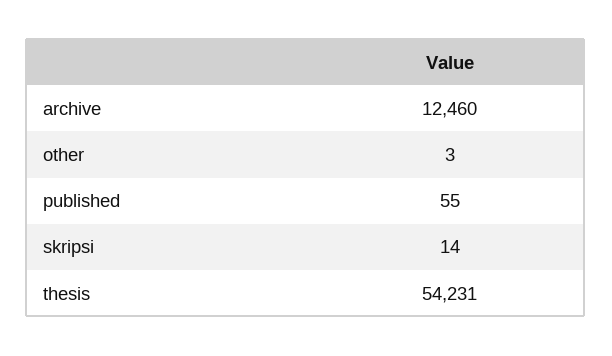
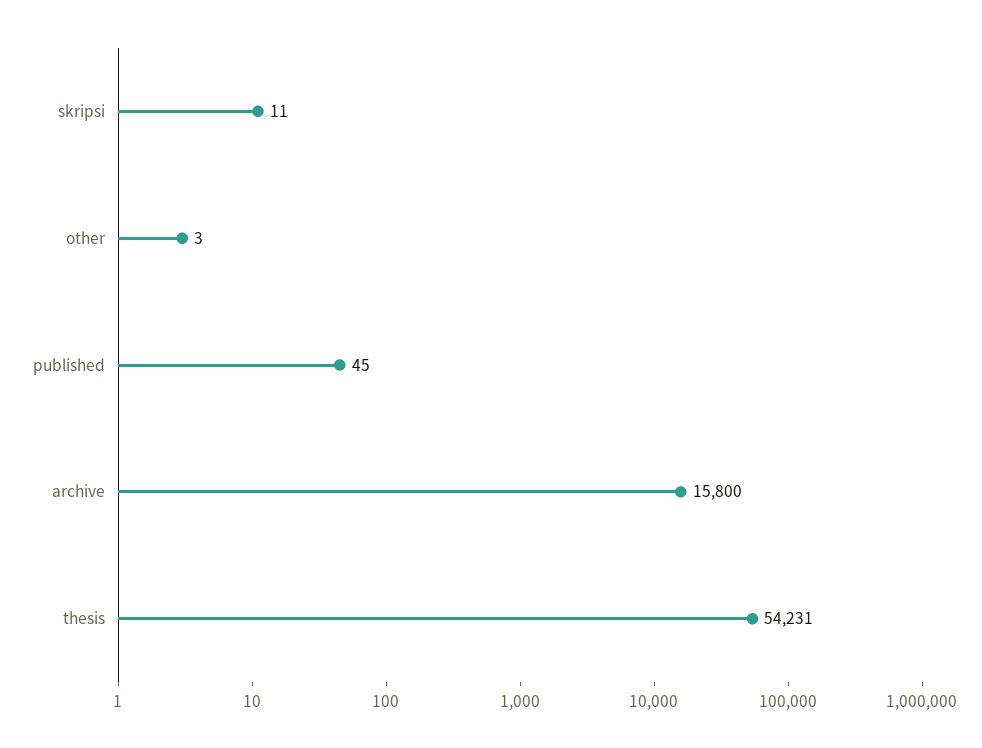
archive: 12460 -> 15800
published: 55 -> 45
skripsi: 14 -> 11

